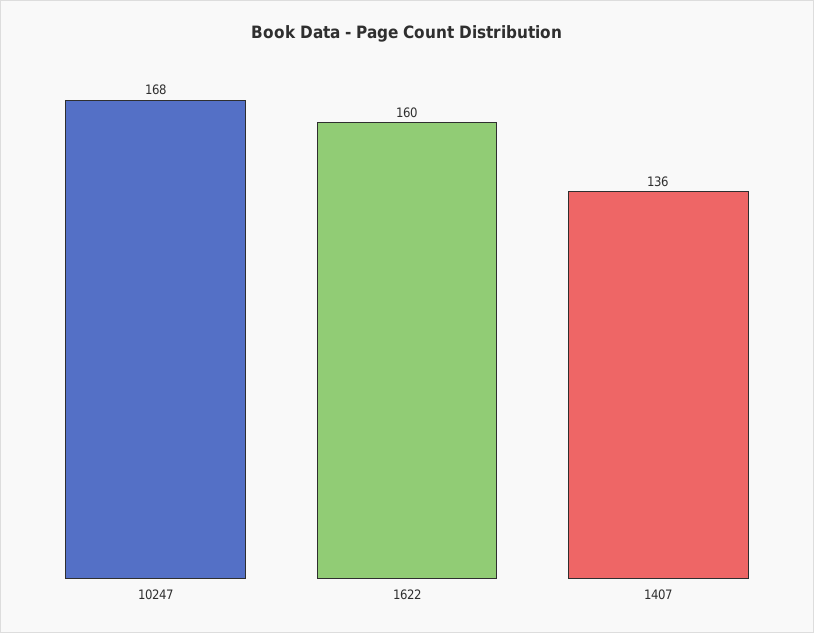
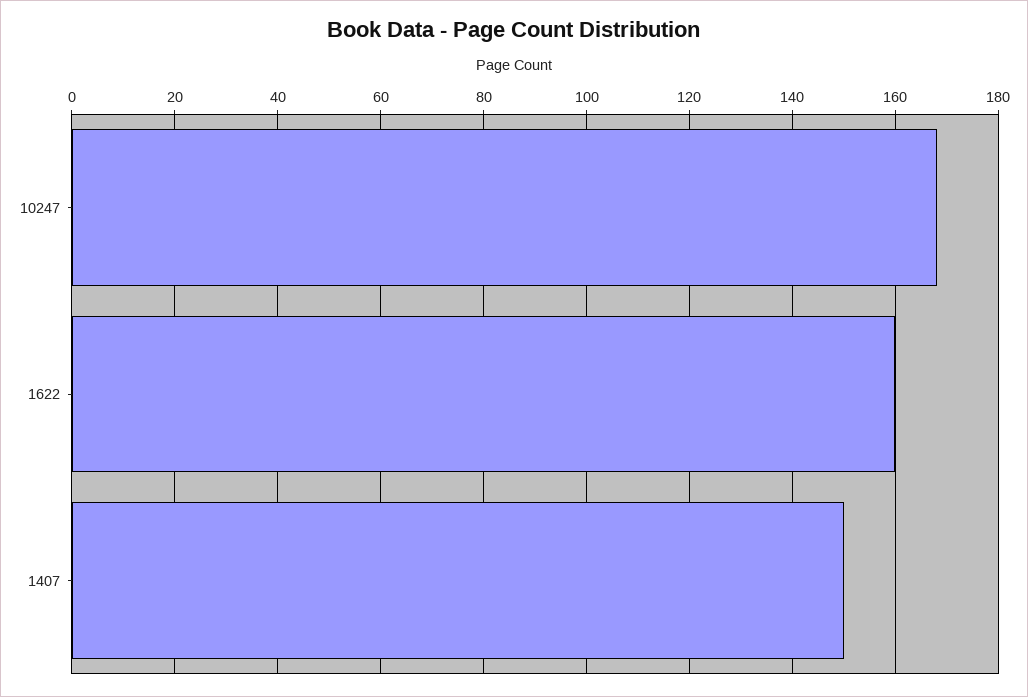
1407: 136 -> 150

